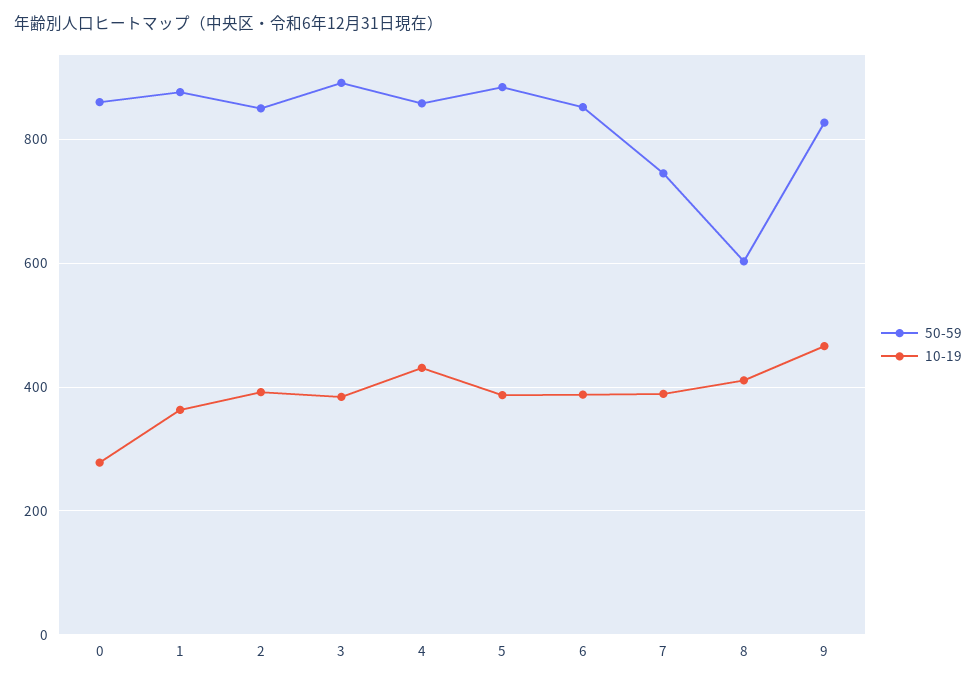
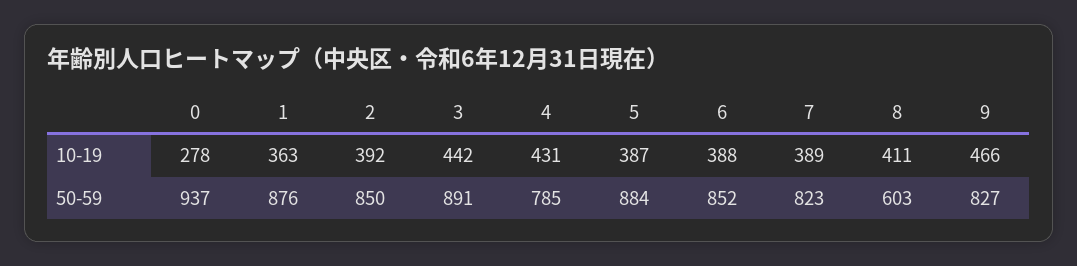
50-59, 0: 860 -> 937
10-19, 3: 380 -> 442
50-59, 4: 860 -> 785
50-59, 7: 740 -> 823

